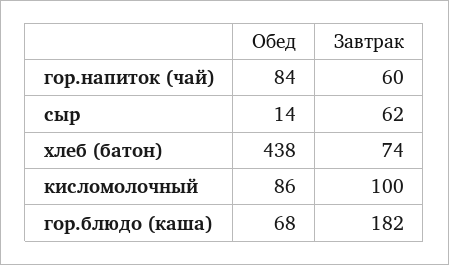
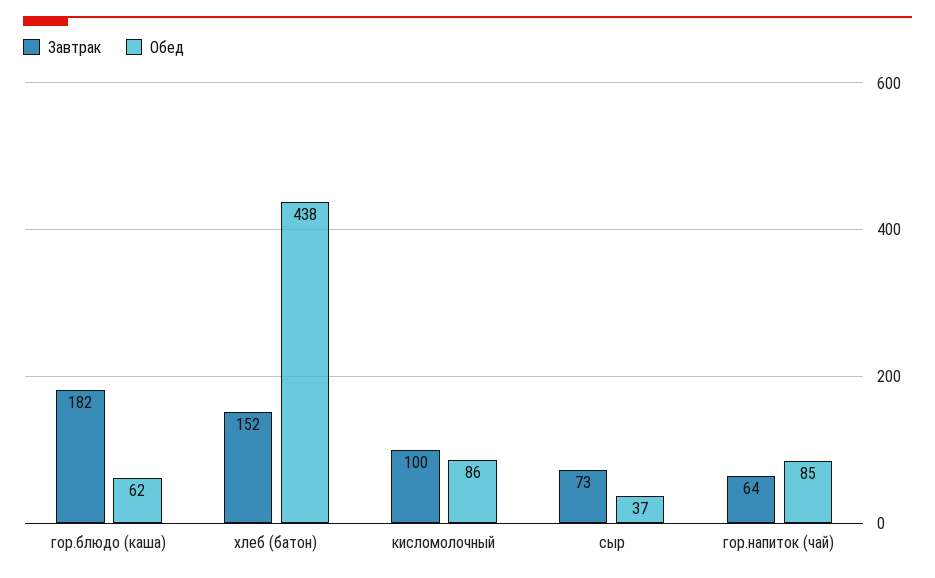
Обед, гор.напиток (чай): 84 -> 85
Завтрак, гор.напиток (чай): 60 -> 64
Обед, сыр: 14 -> 37
Завтрак, сыр: 62 -> 73
Завтрак, хлеб (батон): 74 -> 152
Обед, гор.блюдо (каша): 68 -> 62

